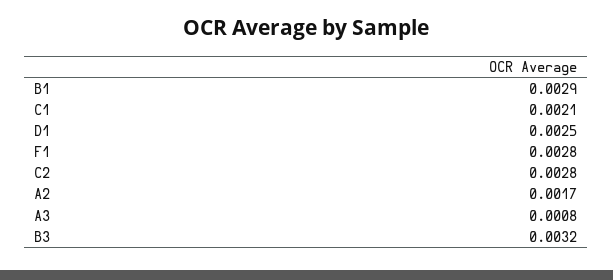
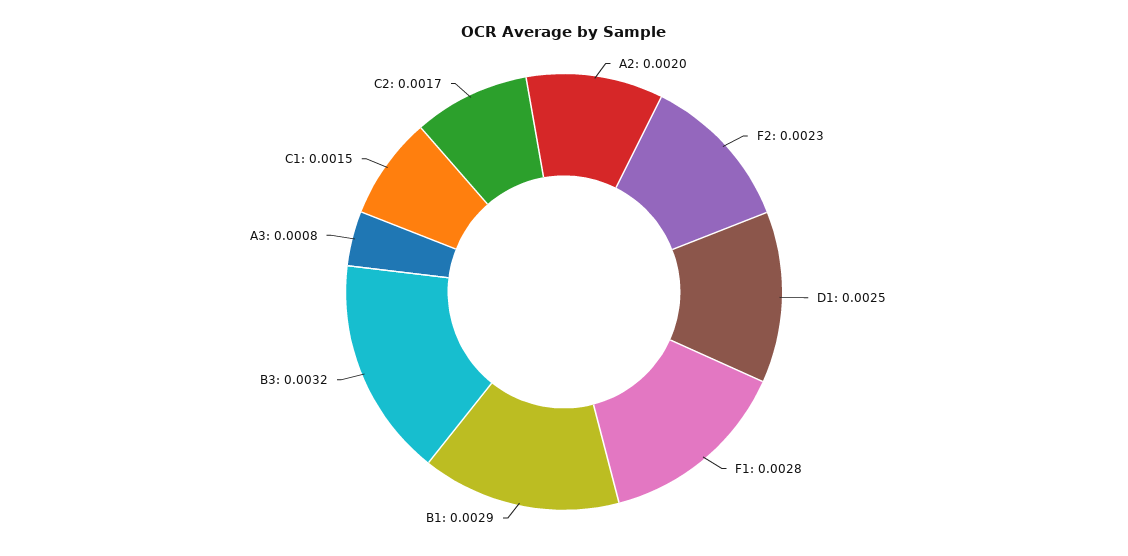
C1: 0.0021 -> 0.0015
C2: 0.0028 -> 0.0017
A2: 0.0017 -> 0.002
F2: none -> 0.0023

